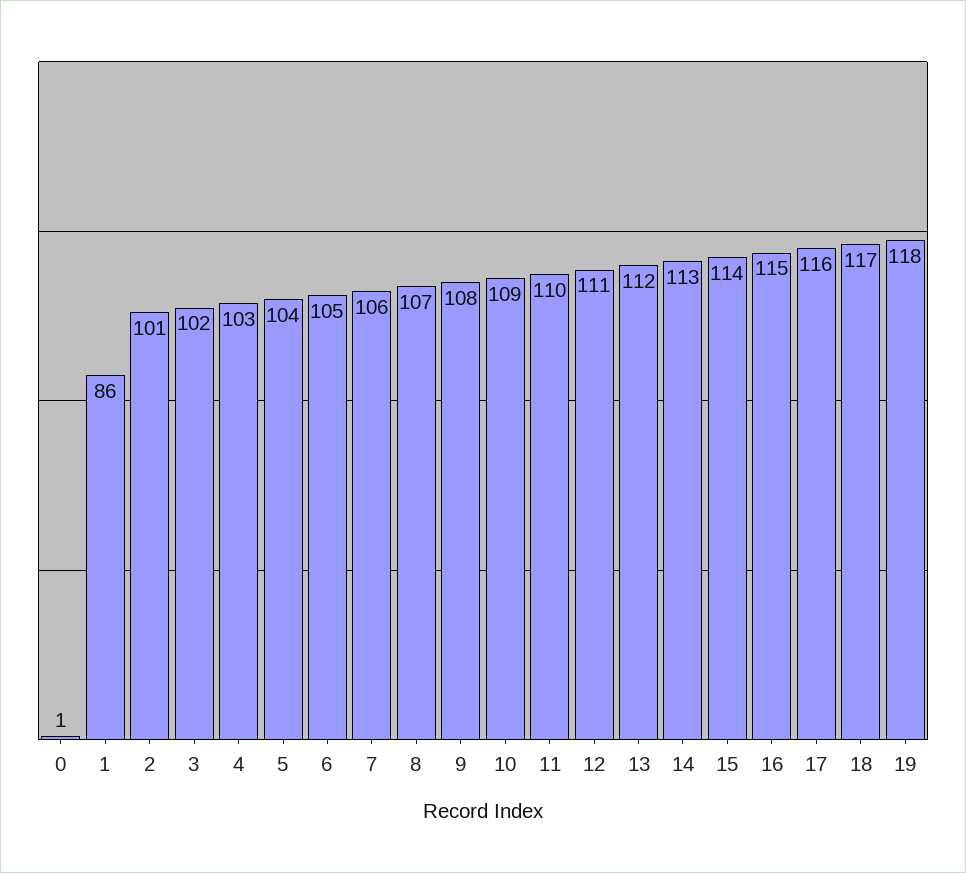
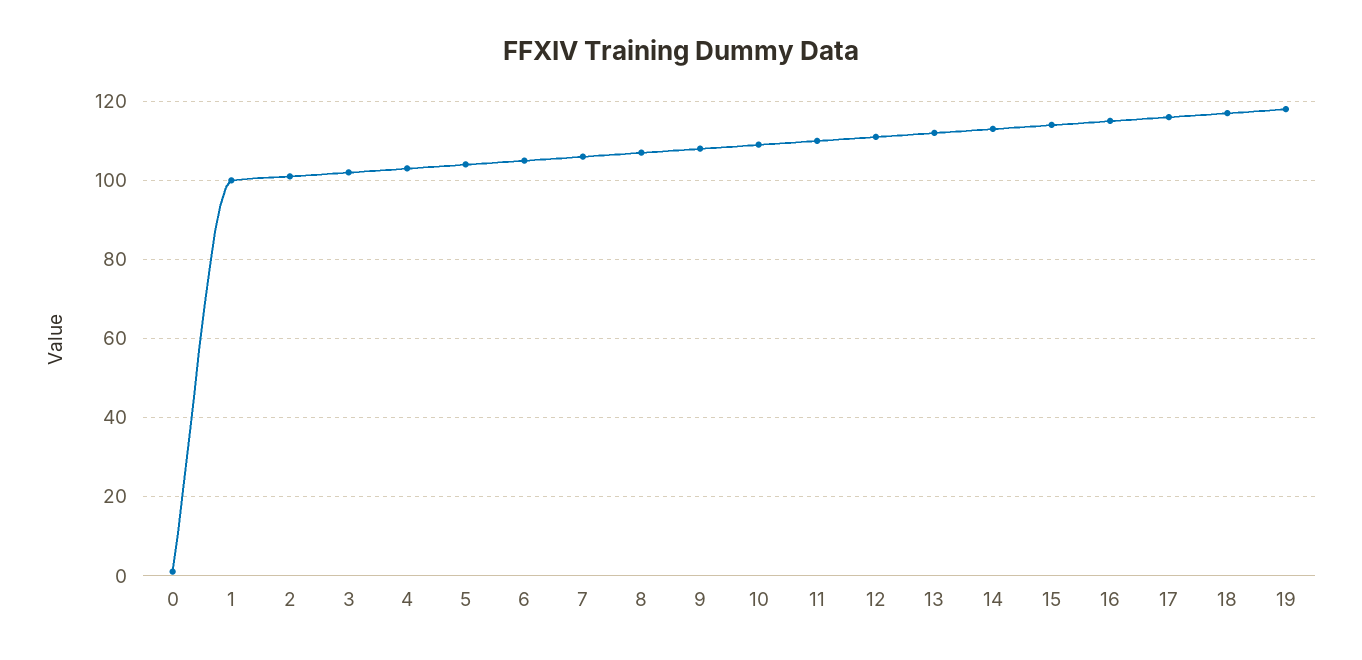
1: 86 -> 100

